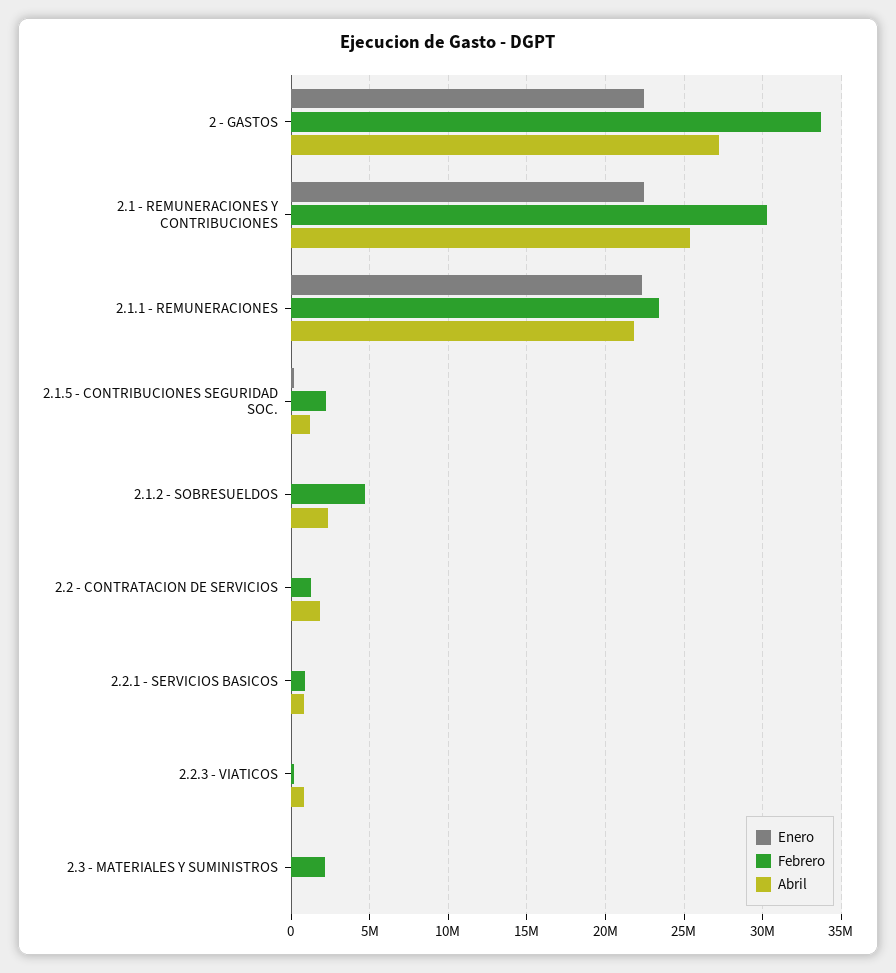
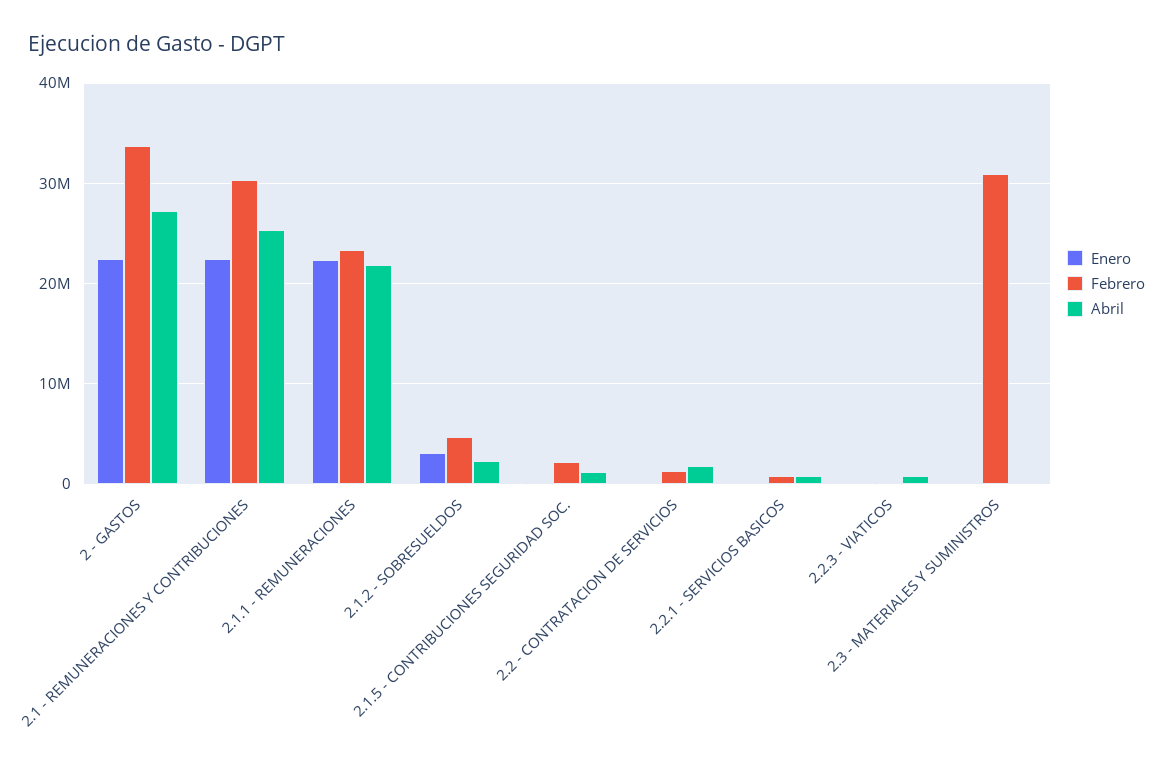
Enero, 2.1.2 - SOBRESUELDOS: 0 -> 3000000
Febrero, 2.3 - MATERIALES Y SUMINISTROS: 2000000 -> 31000000

